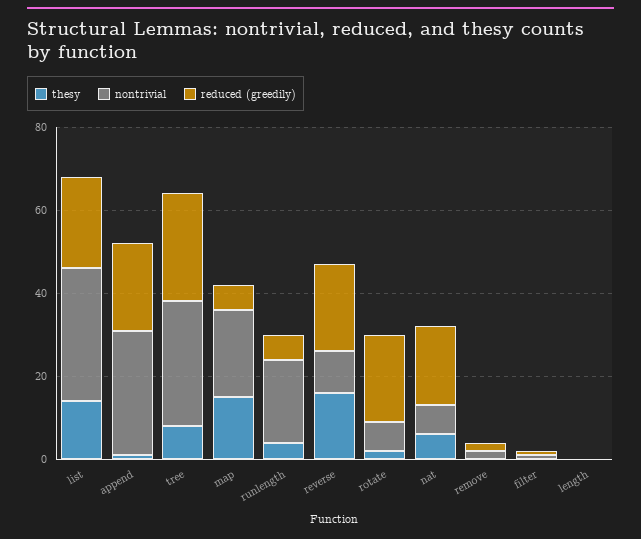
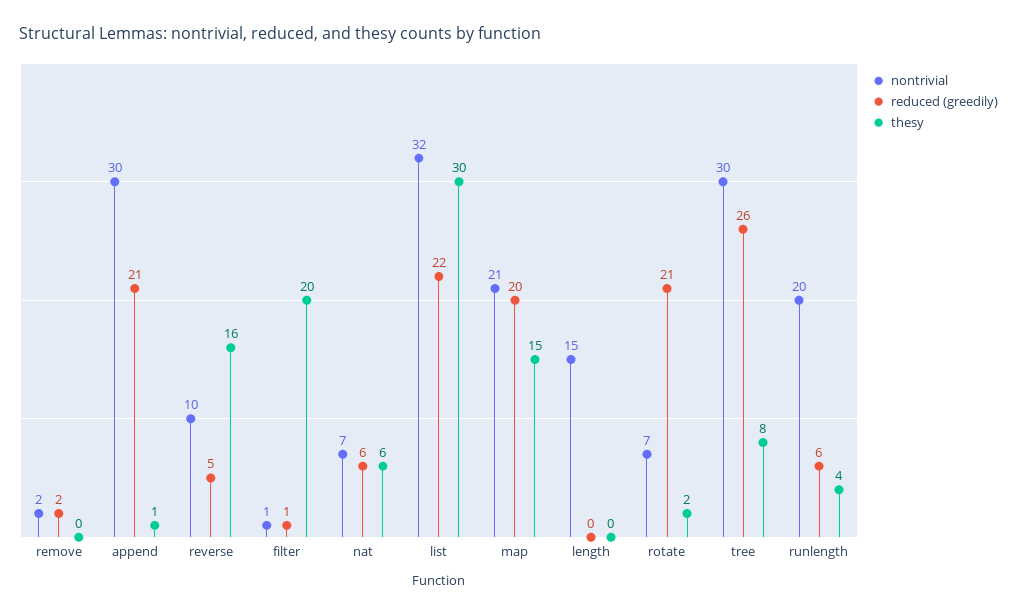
thesy, list: 15 -> 30
reduced (greedily), map: 5 -> 20
reduced (greedily), reverse: 20 -> 5
reduced (greedily), nat: 20 -> 6
thesy, filter: 0 -> 20
nontrivial, length: 0 -> 15

